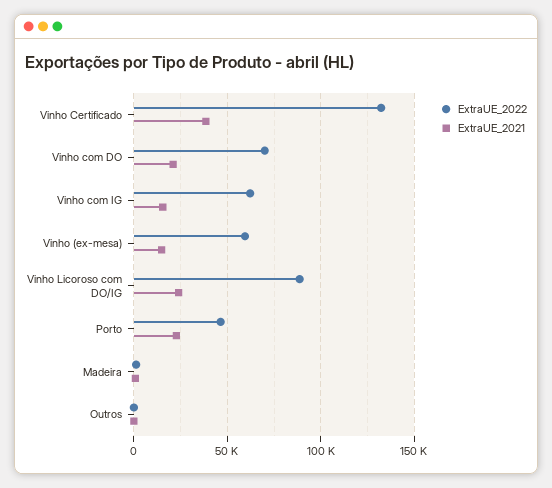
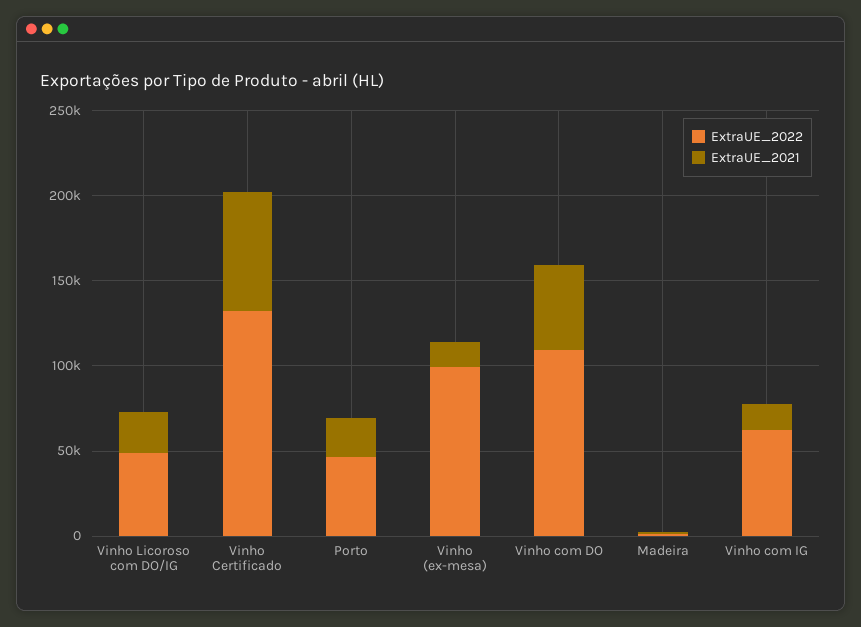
ExtraUE_2021, Vinho Certificado: 40000 -> 70000
ExtraUE_2022, Vinho com DO: 70000 -> 110000
ExtraUE_2021, Vinho com DO: 20000 -> 50000
ExtraUE_2022, Vinho (ex-mesa): 60000 -> 100000
ExtraUE_2022, Vinho Licoroso com DO/IG: 90000 -> 50000
ExtraUE_2022, Outros: 0 -> none
ExtraUE_2021, Outros: 0 -> none

